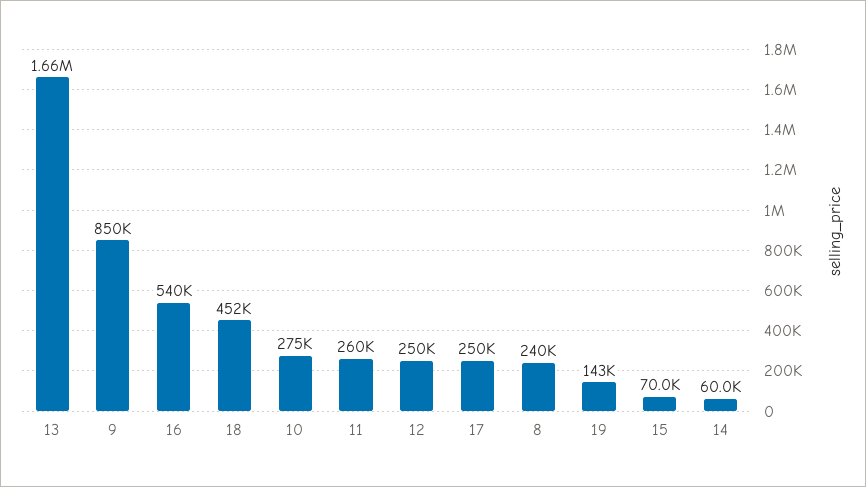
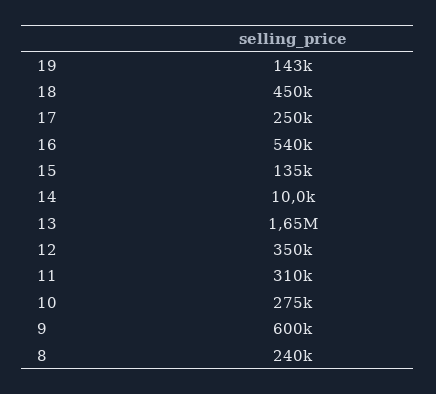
13: 1660000 -> 1650000
9: 850000 -> 600000
18: 452000 -> 450000
11: 260000 -> 310000
12: 250000 -> 350000
15: 70000 -> 135000
14: 60000 -> 10000

